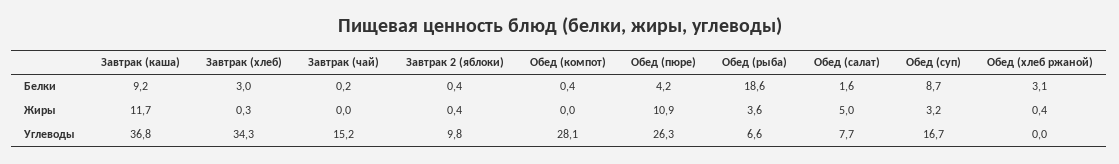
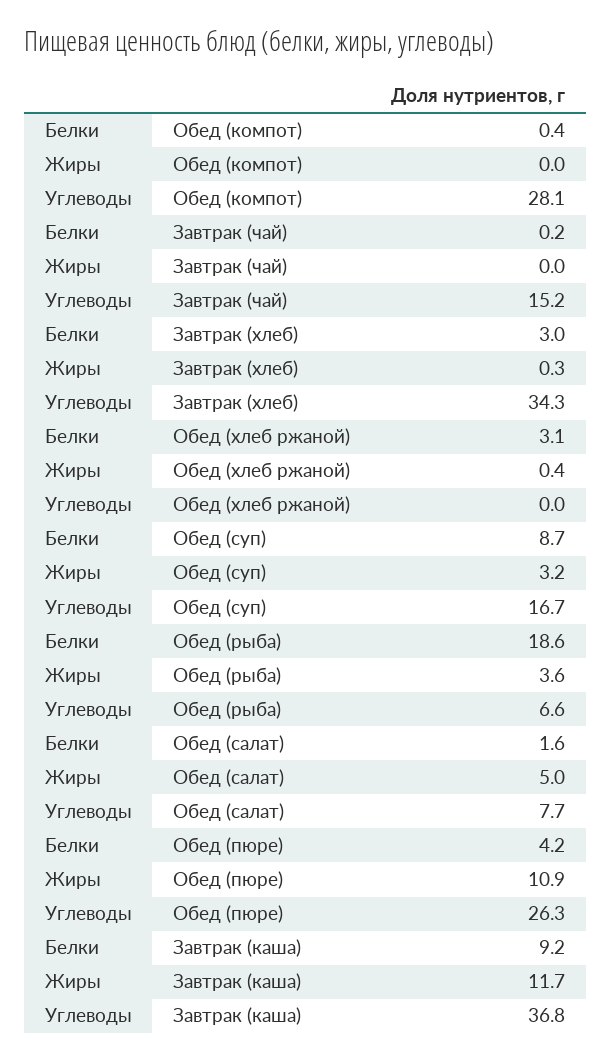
Завтрак 2 (яблоки), Белки: 0.4 -> none
Завтрак 2 (яблоки), Жиры: 0.4 -> none
Завтрак 2 (яблоки), Углеводы: 9.8 -> none

